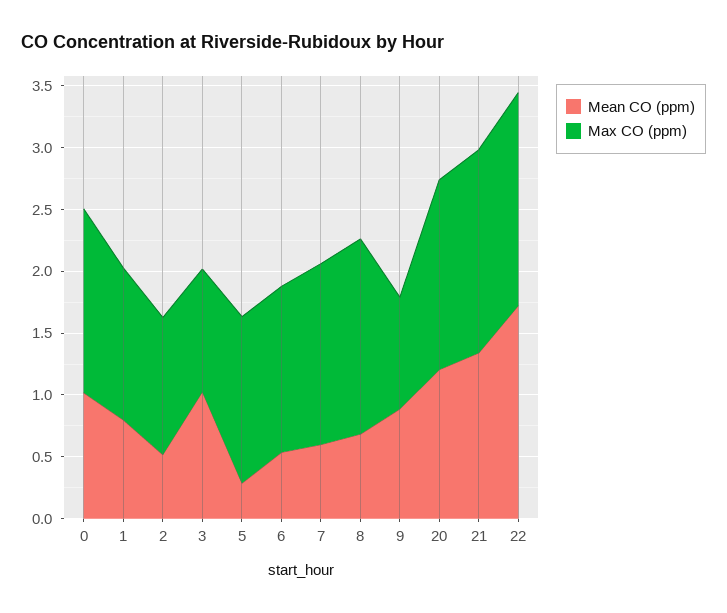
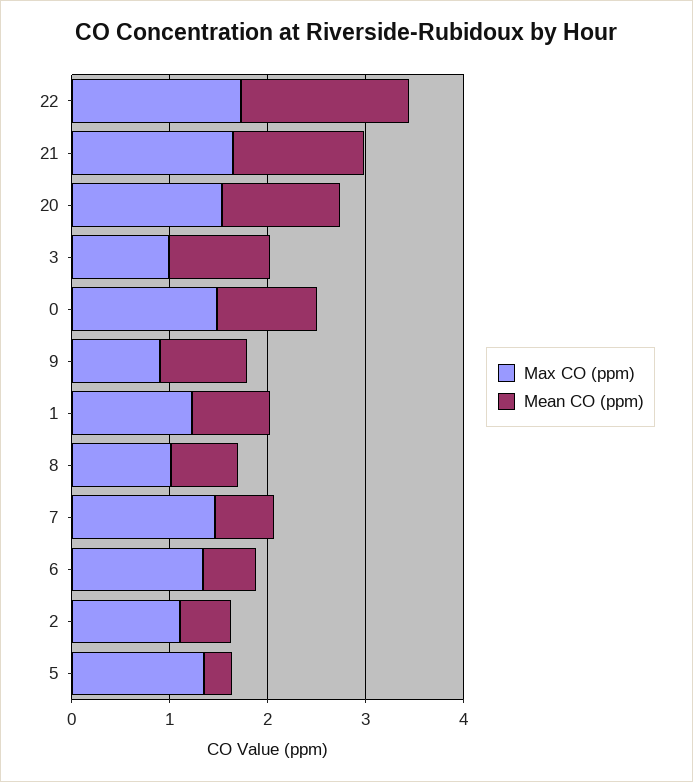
Max CO (ppm), 8: 1.6 -> 1

